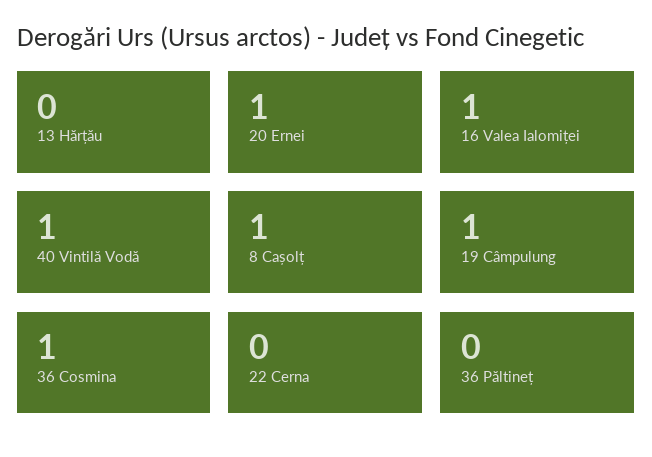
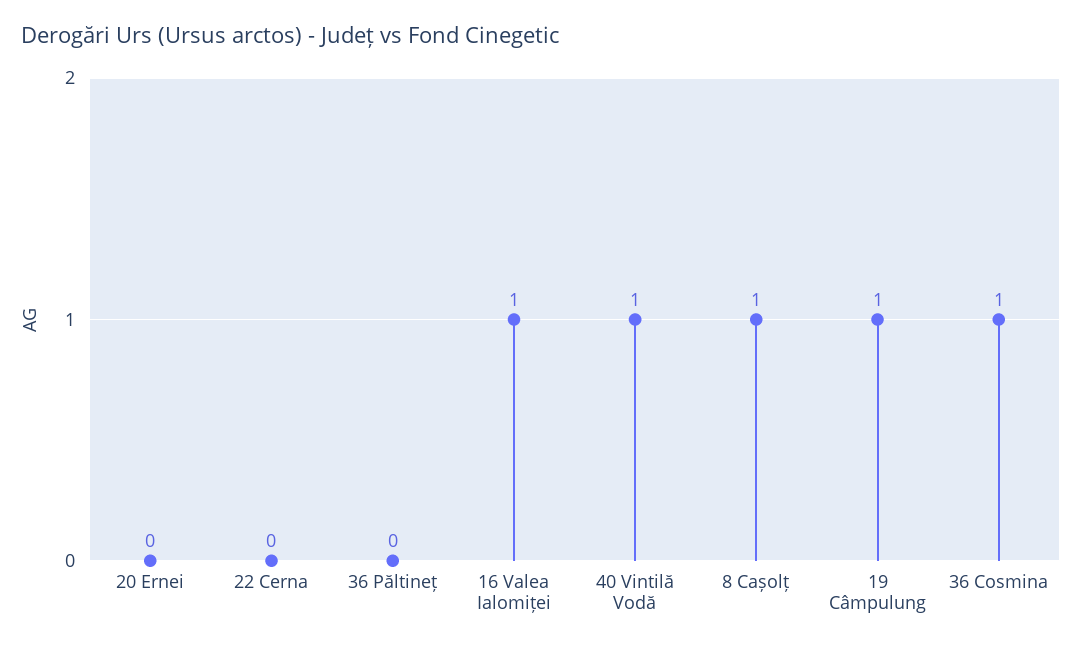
13 Hărțău: 0 -> none
20 Ernei: 1 -> 0

